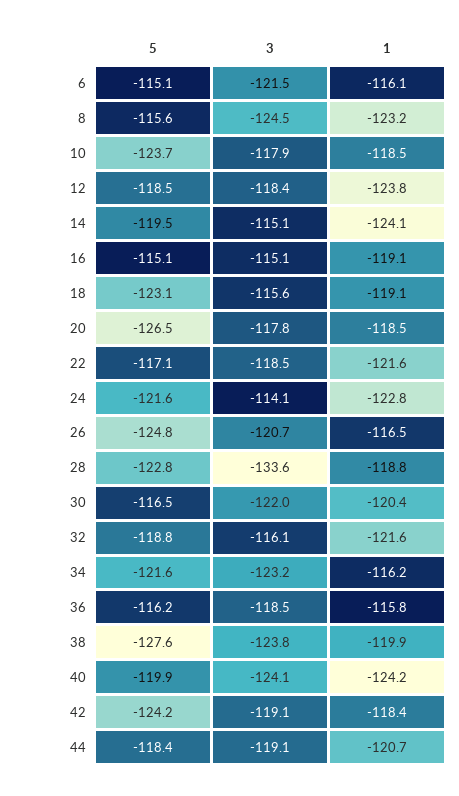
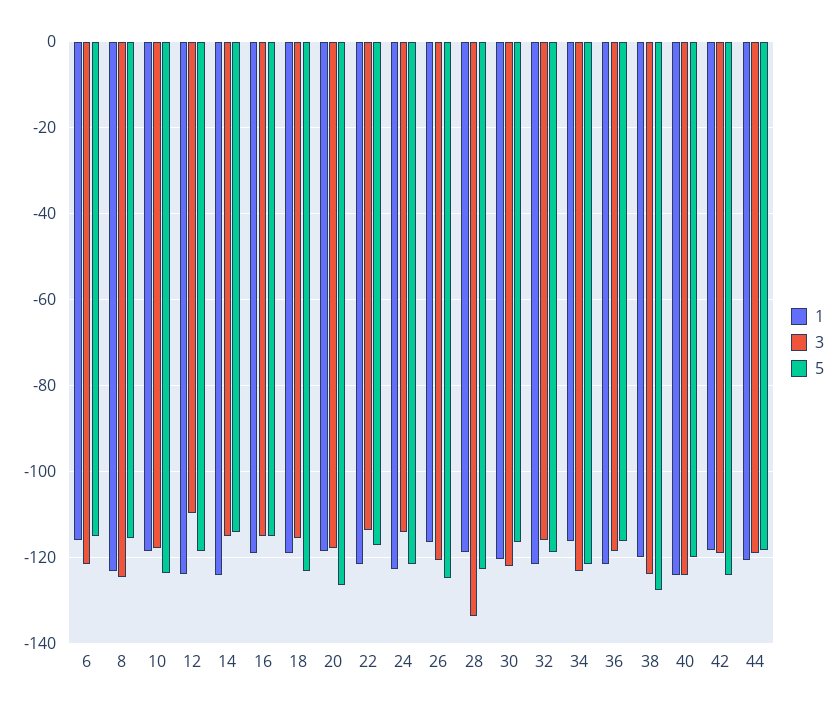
3, 12: -118.4 -> -110
5, 14: -119.5 -> -114
3, 22: -118.5 -> -114
1, 36: -115.8 -> -122

